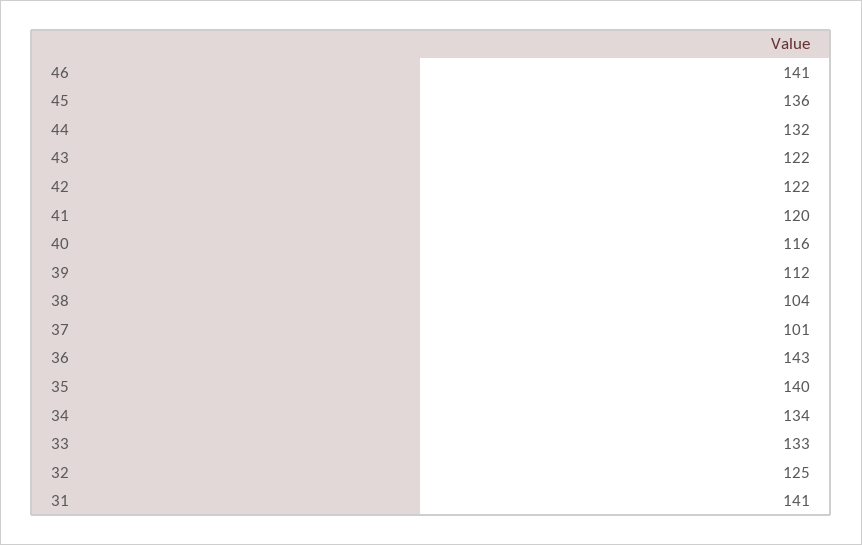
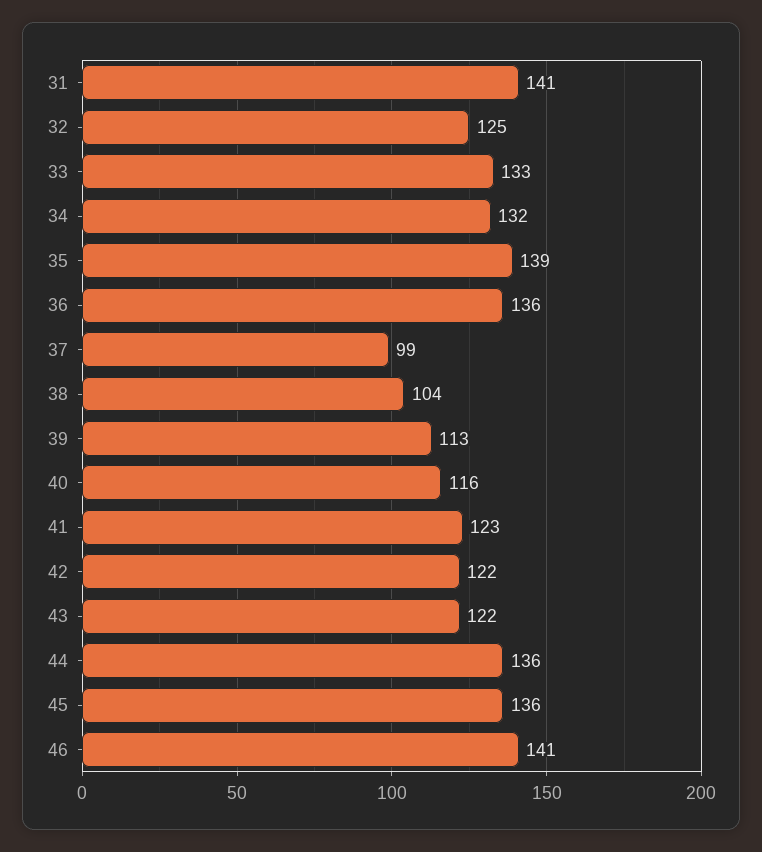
44: 132 -> 136
41: 120 -> 123
39: 112 -> 113
37: 101 -> 99
36: 143 -> 136
35: 140 -> 139
34: 134 -> 132

